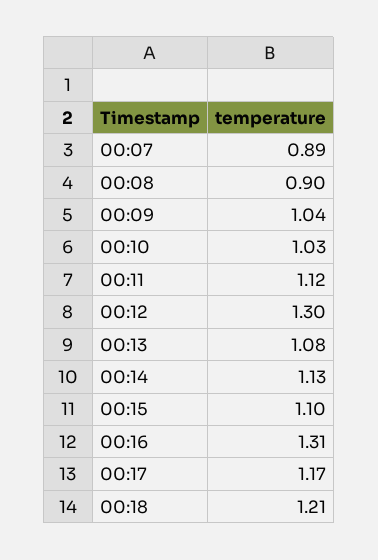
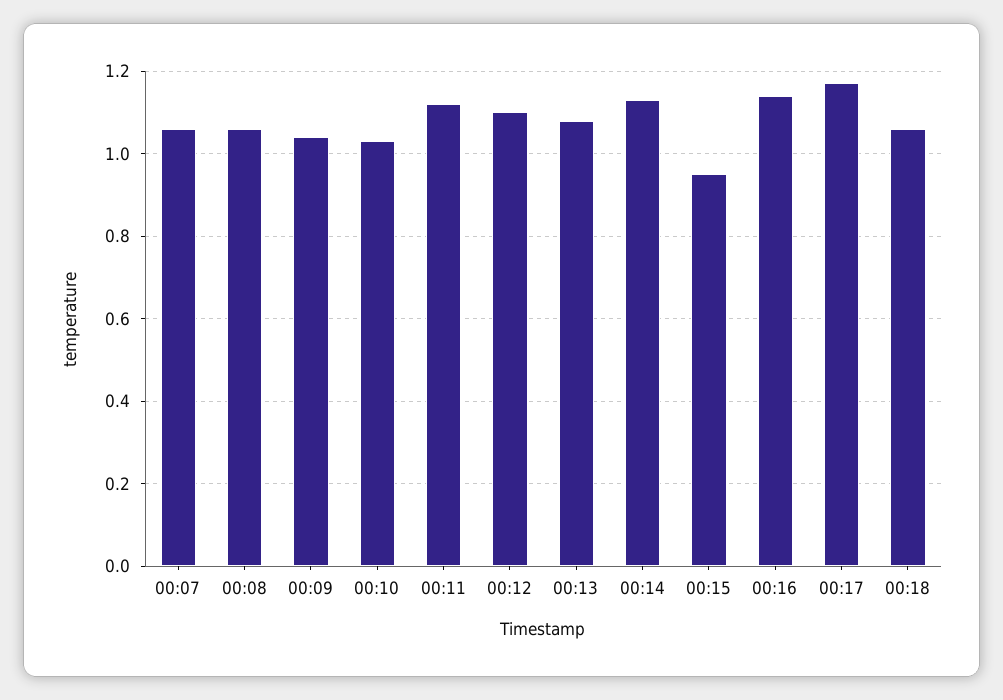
00:07: 0.89 -> 1.05
00:08: 0.9 -> 1.05
00:12: 1.3 -> 1.1
00:15: 1.1 -> 0.95
00:16: 1.31 -> 1.15
00:18: 1.21 -> 1.05

